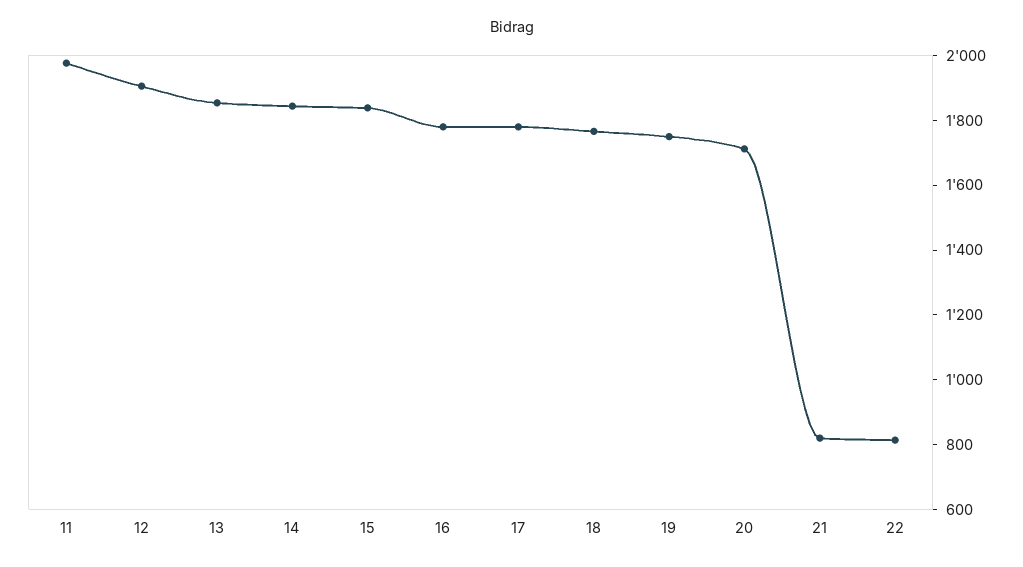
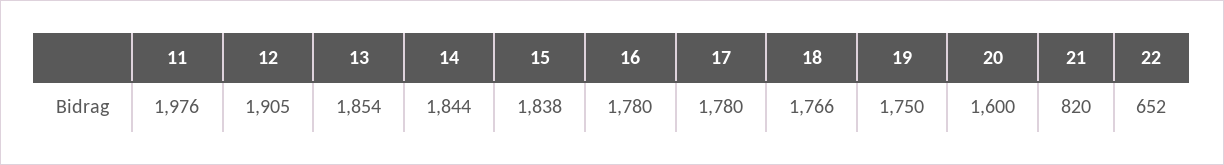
20: 1700 -> 1600
22: 800 -> 652

